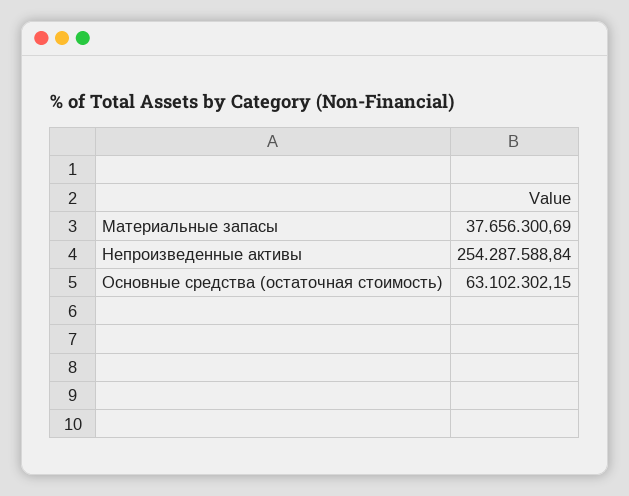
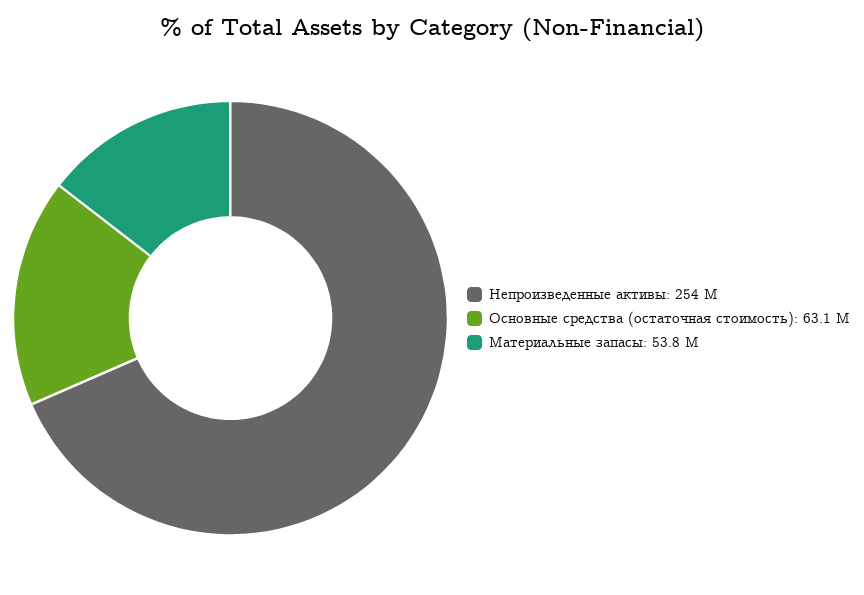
Материальные запасы: 37656300.69 -> 53800000

